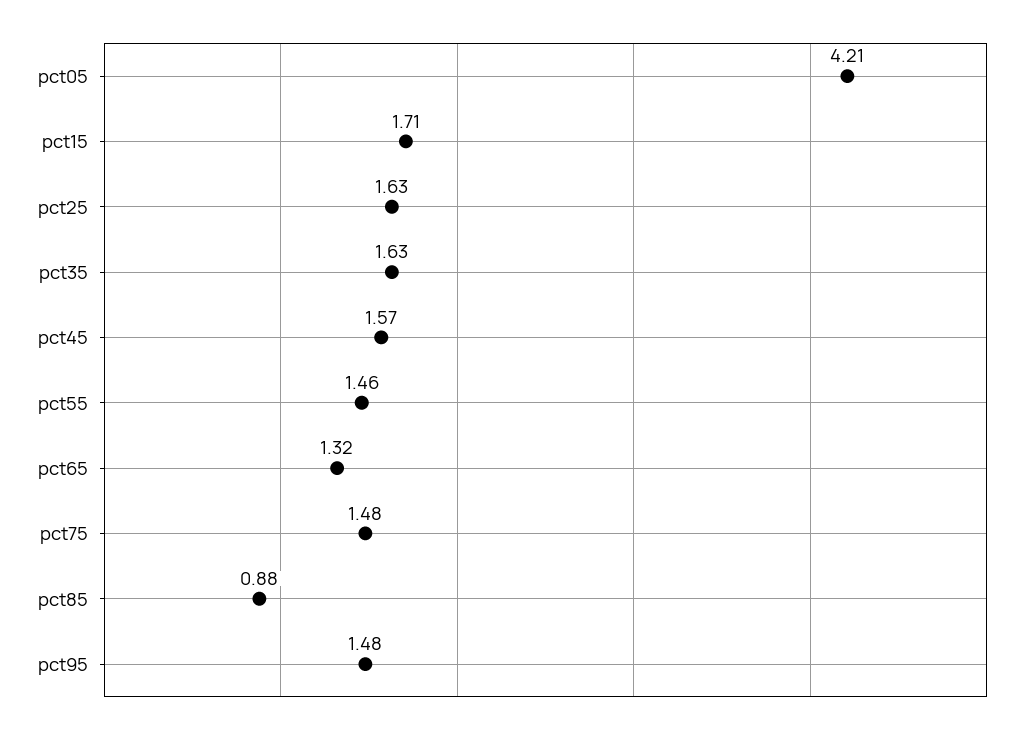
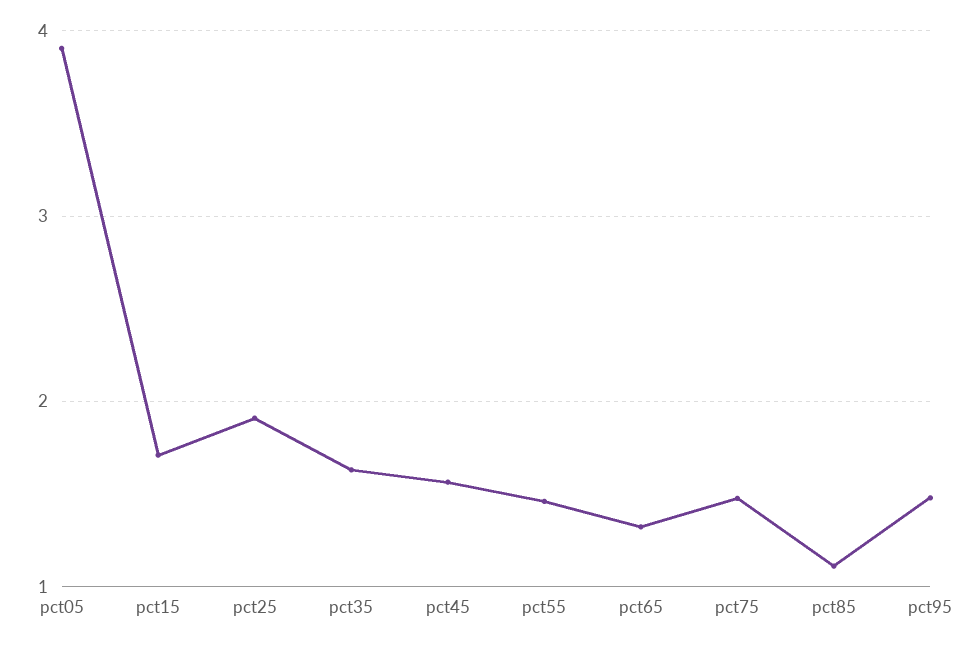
pct05: 4.21 -> 3.9
pct25: 1.63 -> 1.9
pct85: 0.88 -> 1.1

